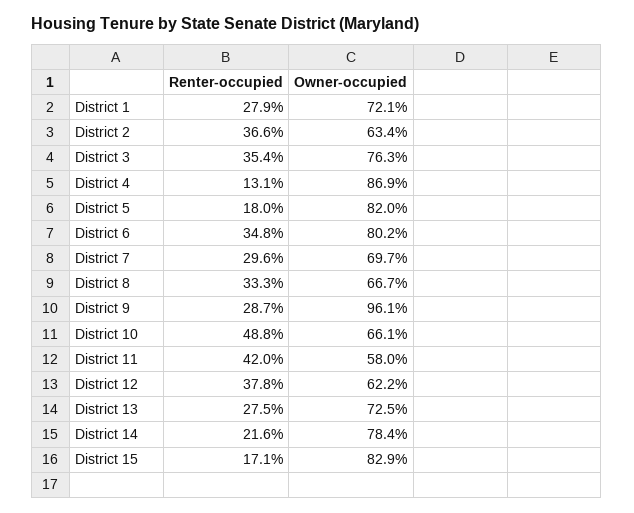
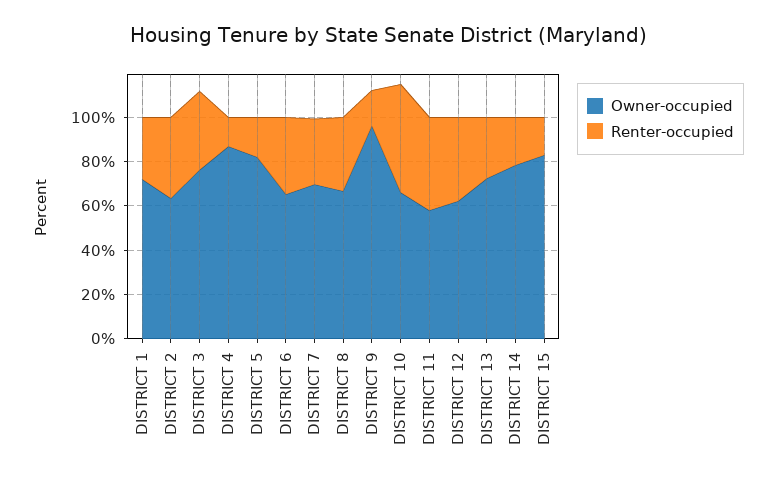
Owner-occupied, District 6: 80.2 -> 65
Renter-occupied, District 9: 28.7 -> 15

